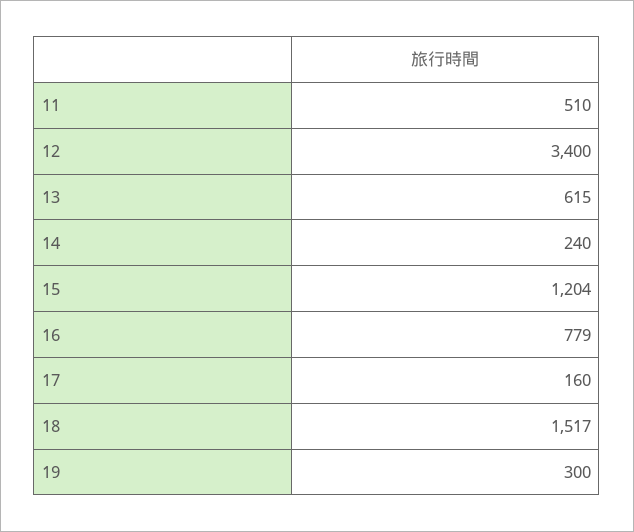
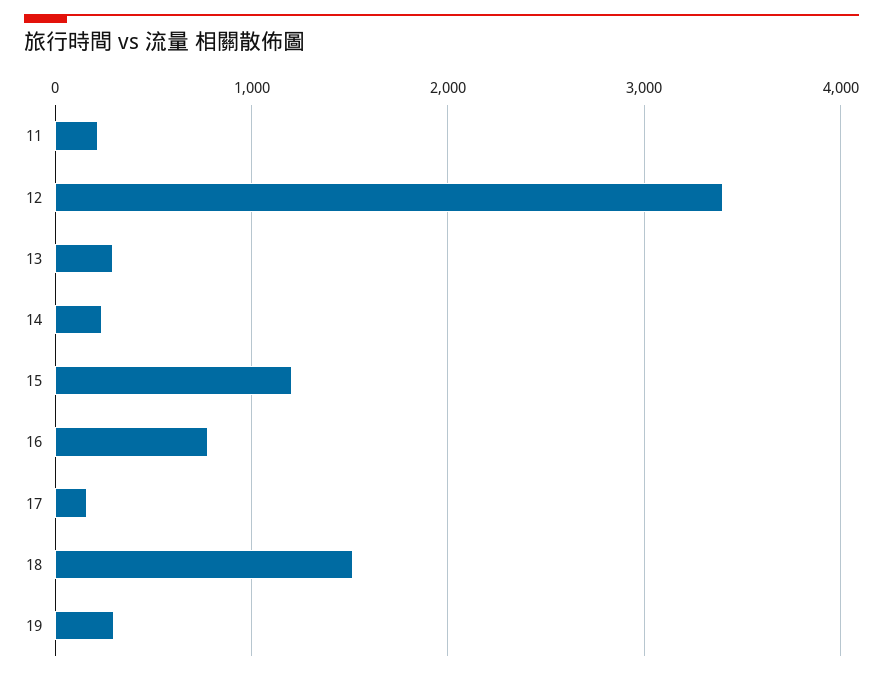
11: 510 -> 200
13: 615 -> 300

